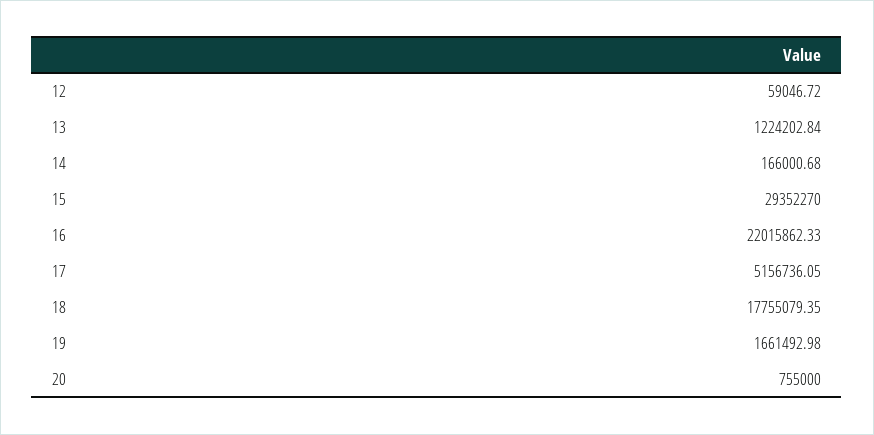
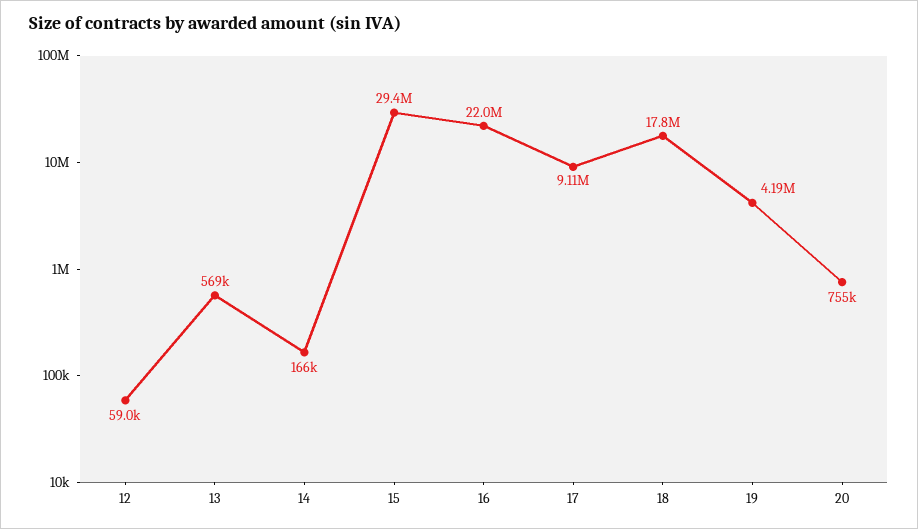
13: 1224202.84 -> 569000
17: 5156736.05 -> 9110000
19: 1661492.98 -> 4190000

